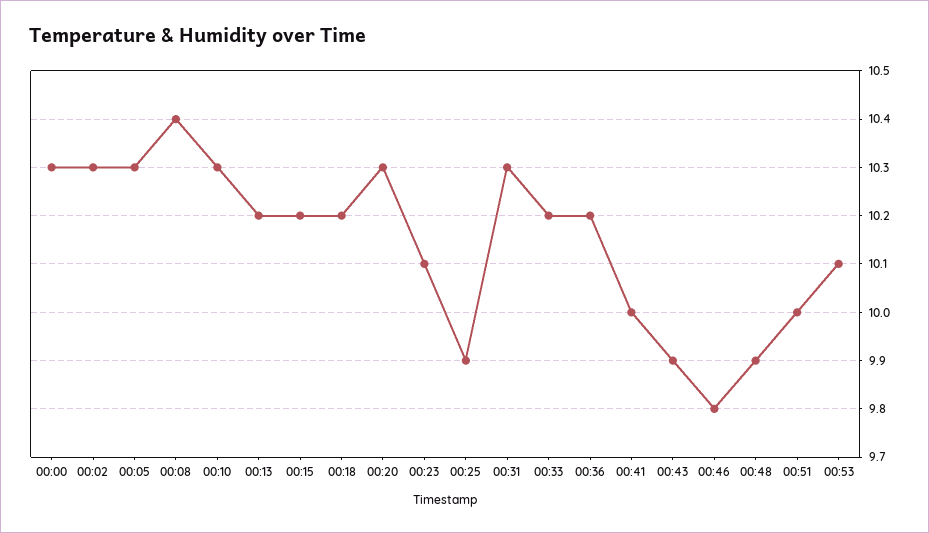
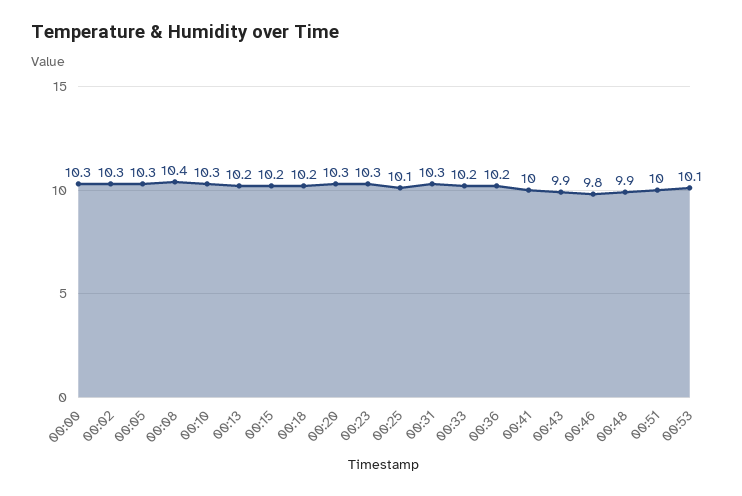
00:23: 10.1 -> 10.3
00:25: 9.9 -> 10.1

